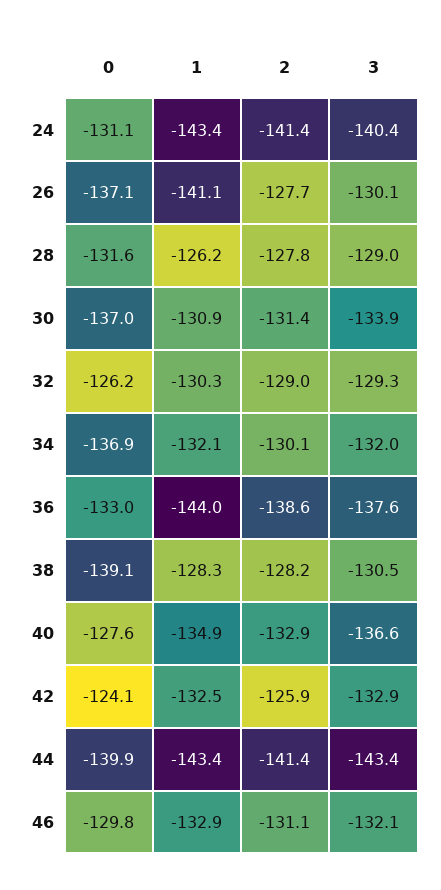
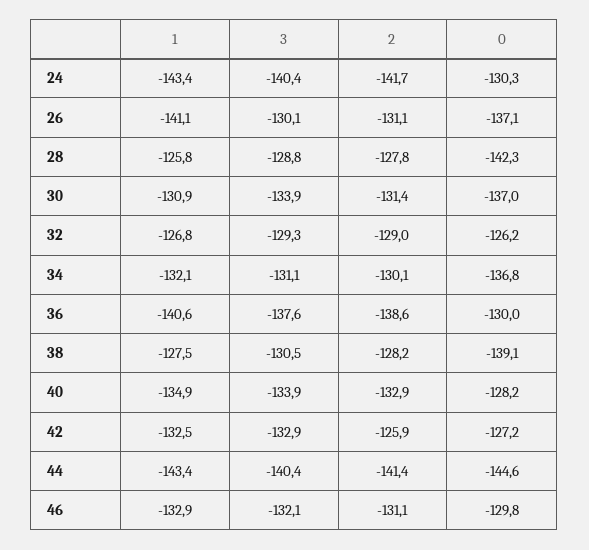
0, 24: -131.1 -> -130.3
2, 24: -141.4 -> -141.7
2, 26: -127.7 -> -131.1
0, 28: -131.6 -> -142.3
1, 28: -126.2 -> -125.8
3, 28: -129 -> -128.8
1, 32: -130.3 -> -126.8
0, 34: -136.9 -> -136.8
3, 34: -132 -> -131.1
0, 36: -133 -> -130
1, 36: -144 -> -140.6
1, 38: -128.3 -> -127.5
0, 40: -127.6 -> -128.2
3, 40: -136.6 -> -133.9
0, 42: -124.1 -> -127.2
0, 44: -139.9 -> -144.6
3, 44: -143.4 -> -140.4

